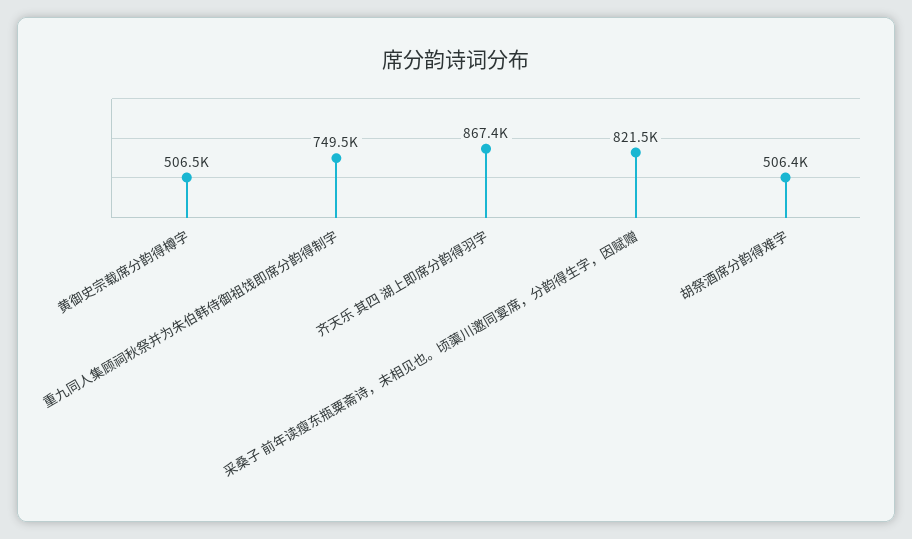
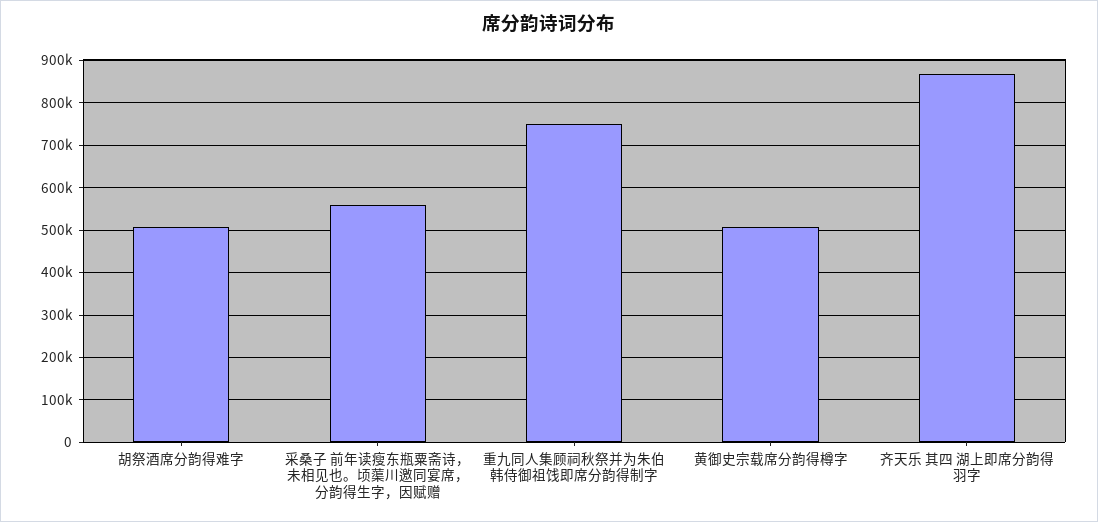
采桑子 前年读瘦东瓶粟斋诗，未相见也。顷蕖川邀同宴席，分韵得生字，因赋赠: 821500 -> 560000

